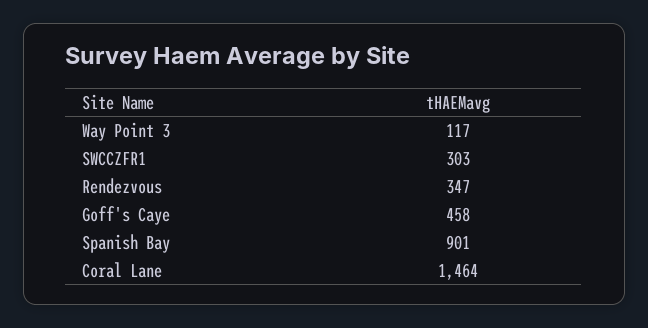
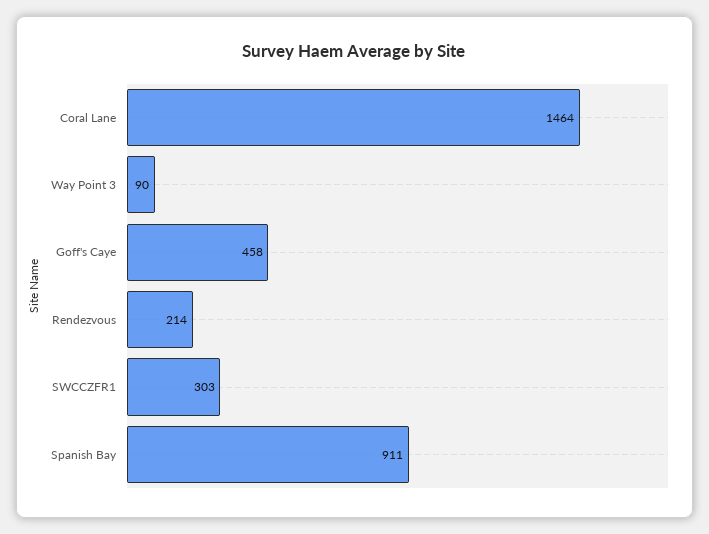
Way Point 3: 117 -> 90
Rendezvous: 347 -> 214
Spanish Bay: 901 -> 911

